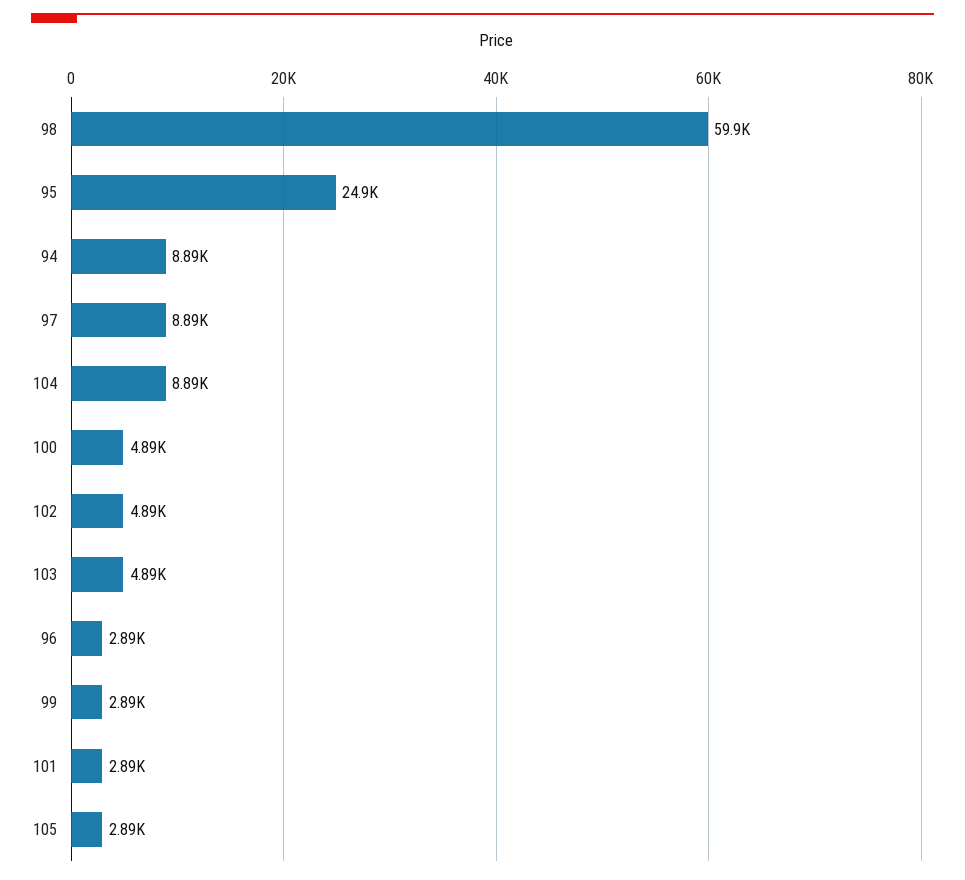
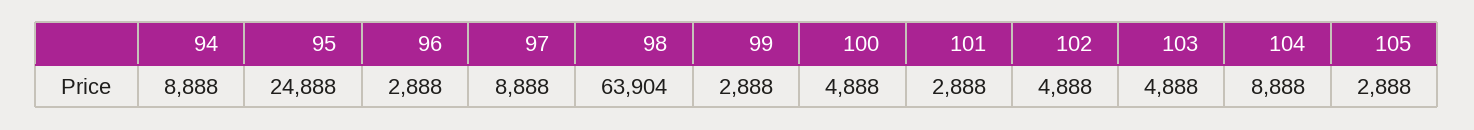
98: 59900 -> 63904

